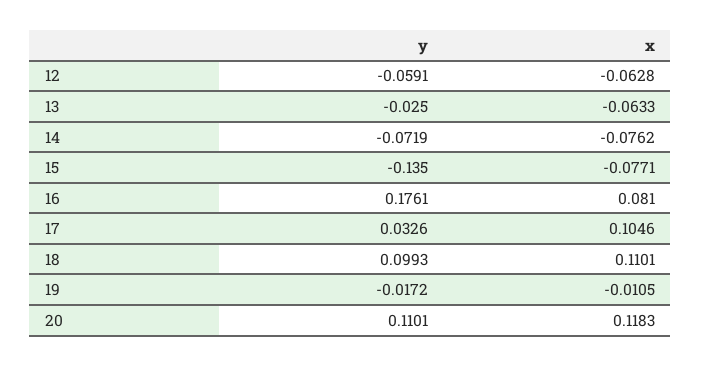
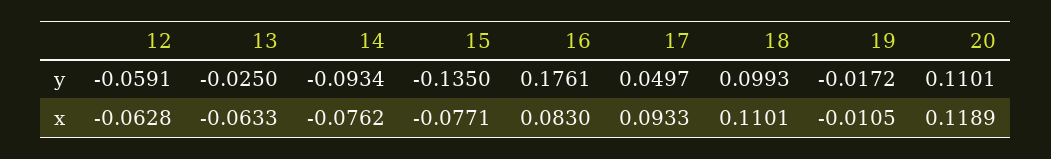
y, 14: -0.0719 -> -0.0934
x, 16: 0.081 -> 0.083
y, 17: 0.0326 -> 0.0497
x, 17: 0.1046 -> 0.0933
x, 20: 0.1183 -> 0.1189

